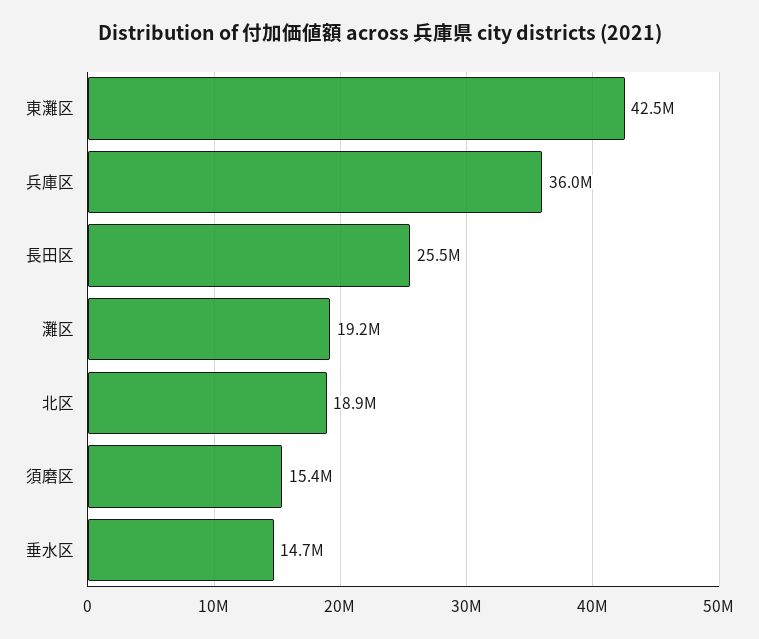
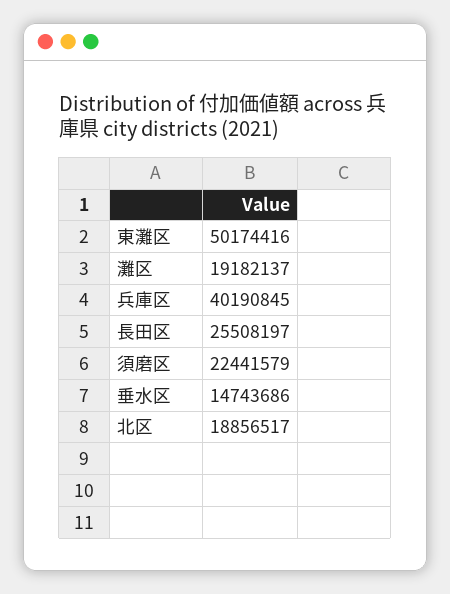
東灘区: 42500000 -> 50174416
兵庫区: 36000000 -> 40190845
須磨区: 15400000 -> 22441579

